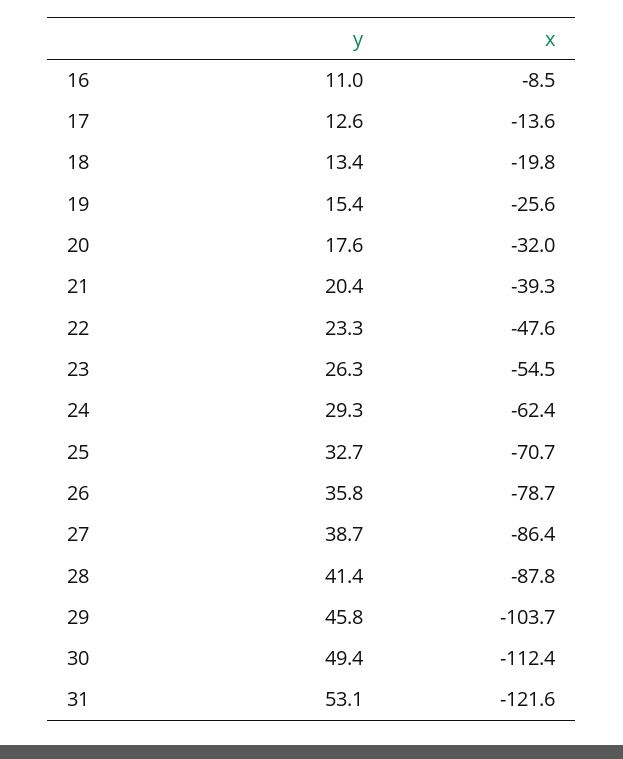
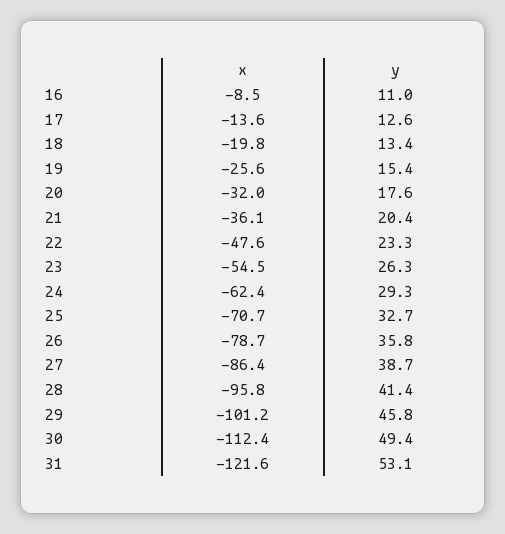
x, 21: -39.3 -> -36.1
x, 28: -87.8 -> -95.8
x, 29: -103.7 -> -101.2

